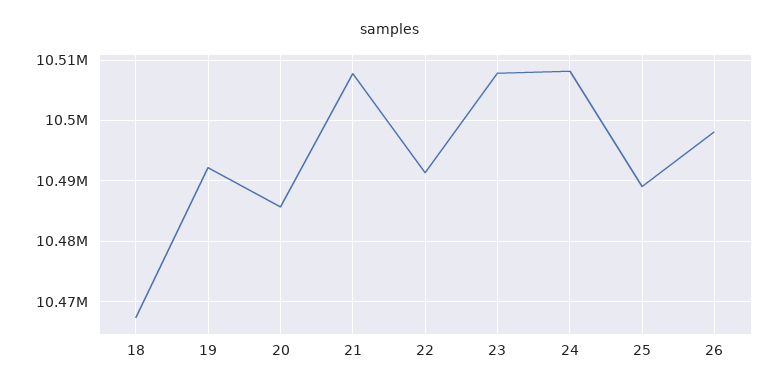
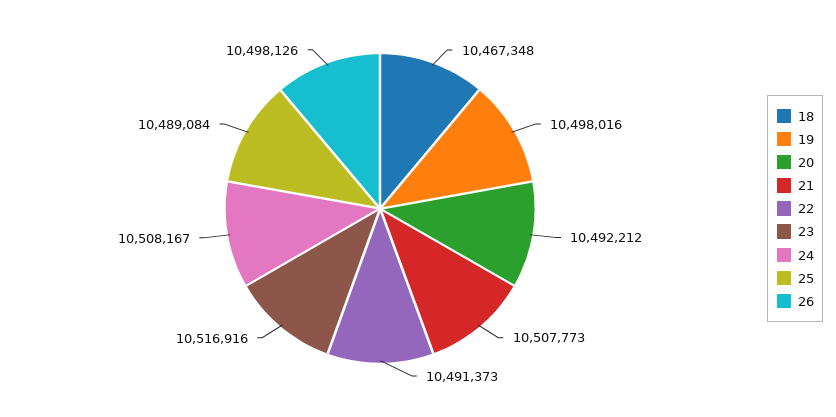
19: 10492000 -> 10498016
20: 10486000 -> 10492212
23: 10508000 -> 10516916

